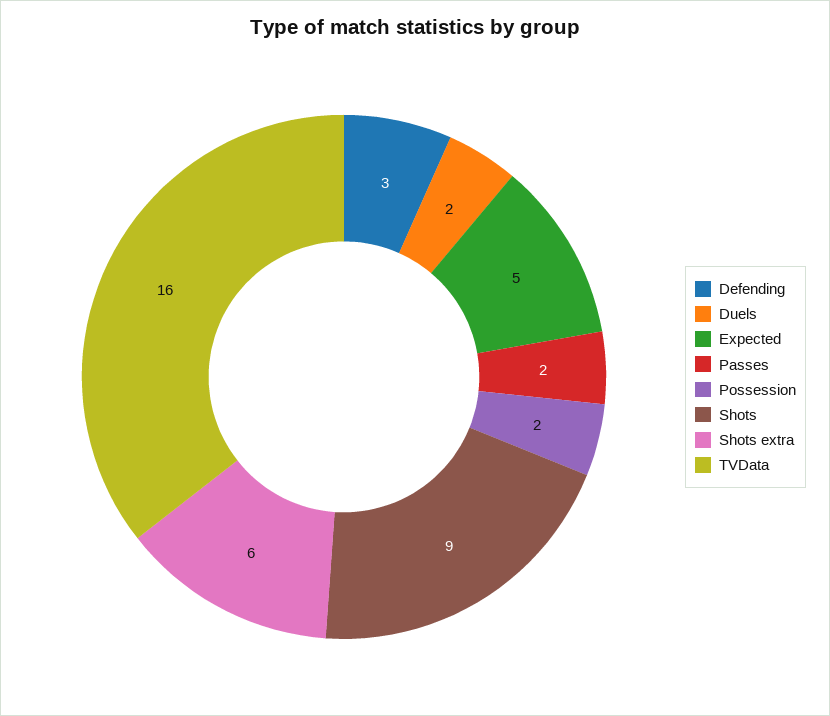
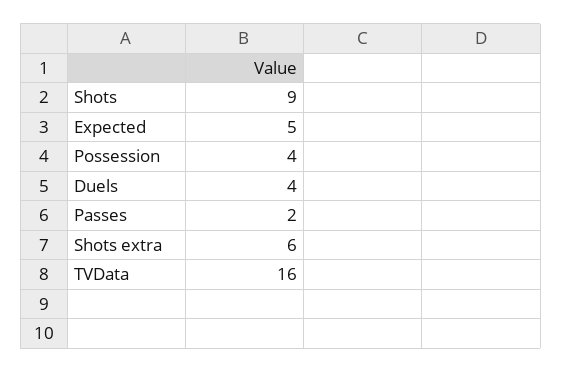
Defending: 3 -> none
Duels: 2 -> 4
Possession: 2 -> 4

